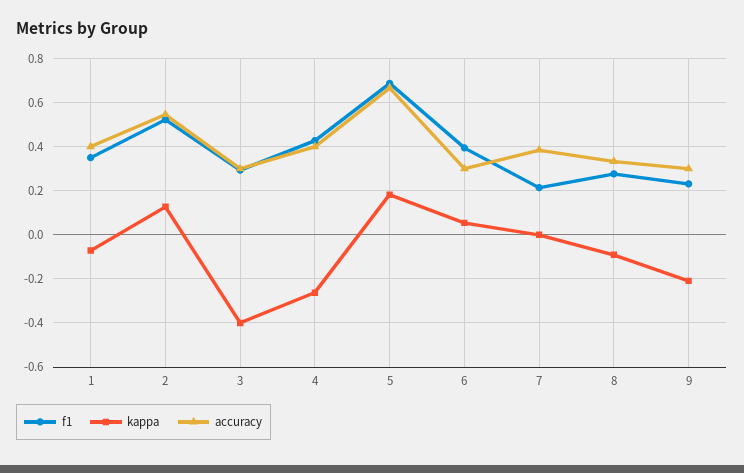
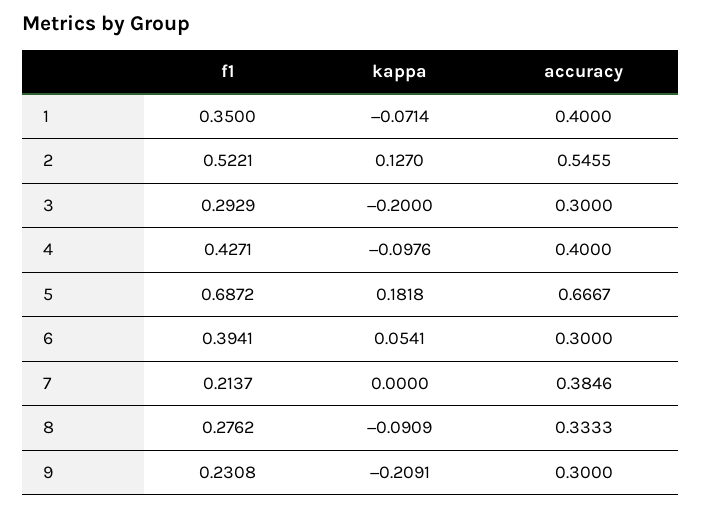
kappa, 3: -0.4 -> -0.2
kappa, 4: -0.25 -> -0.0976

